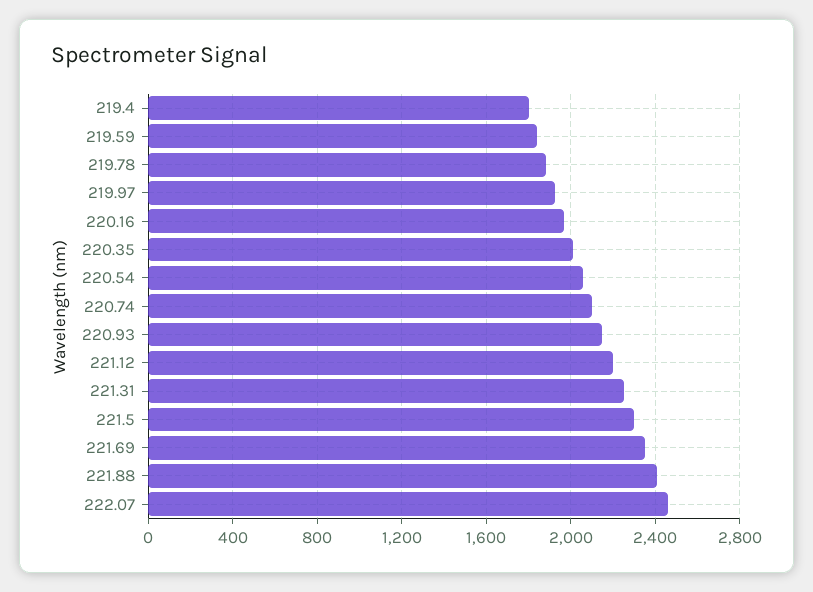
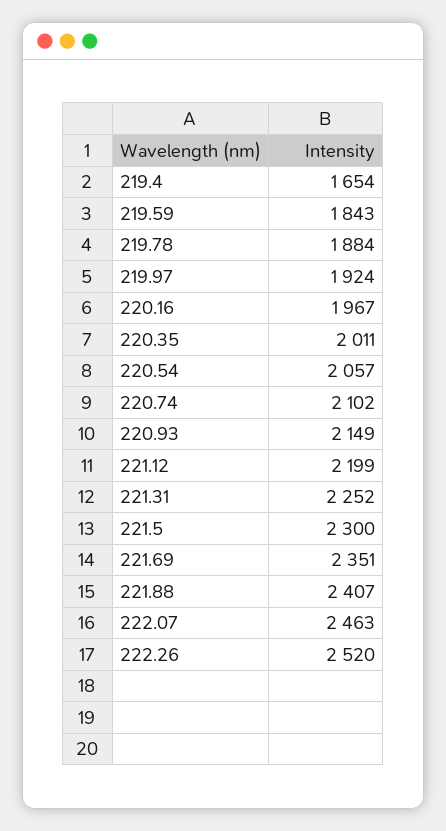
219.4: 1800 -> 1654
222.26: none -> 2520

